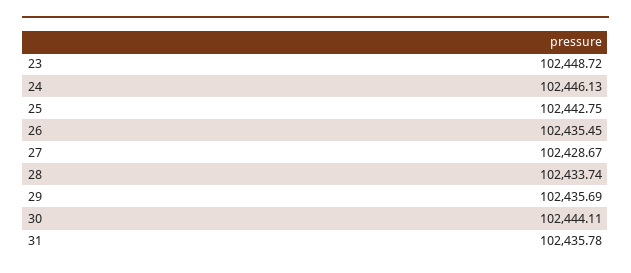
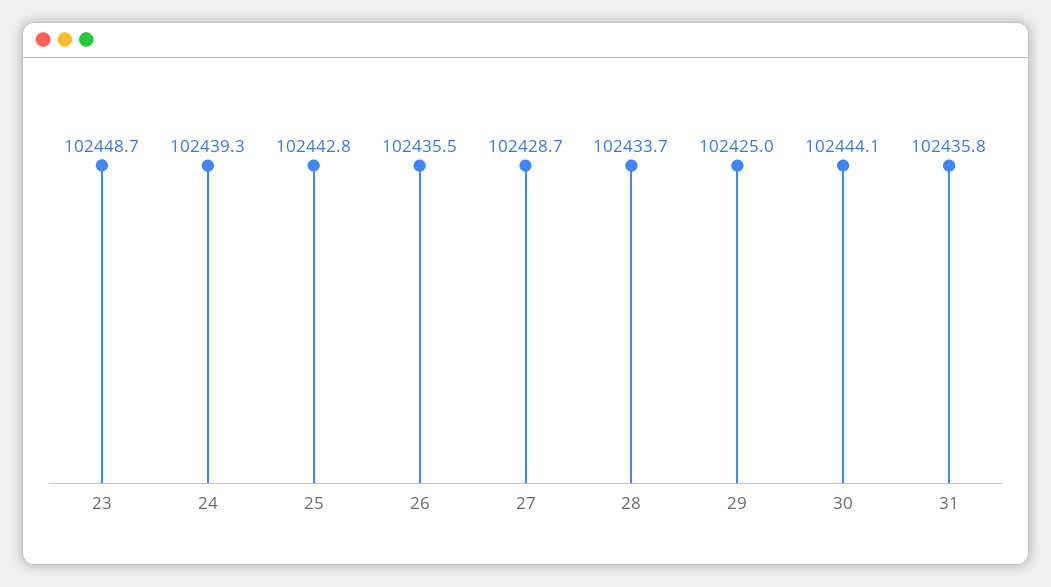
24: 102446.13 -> 102439.3
29: 102435.69 -> 102425

